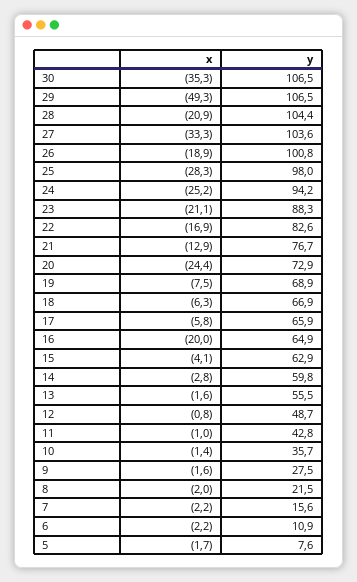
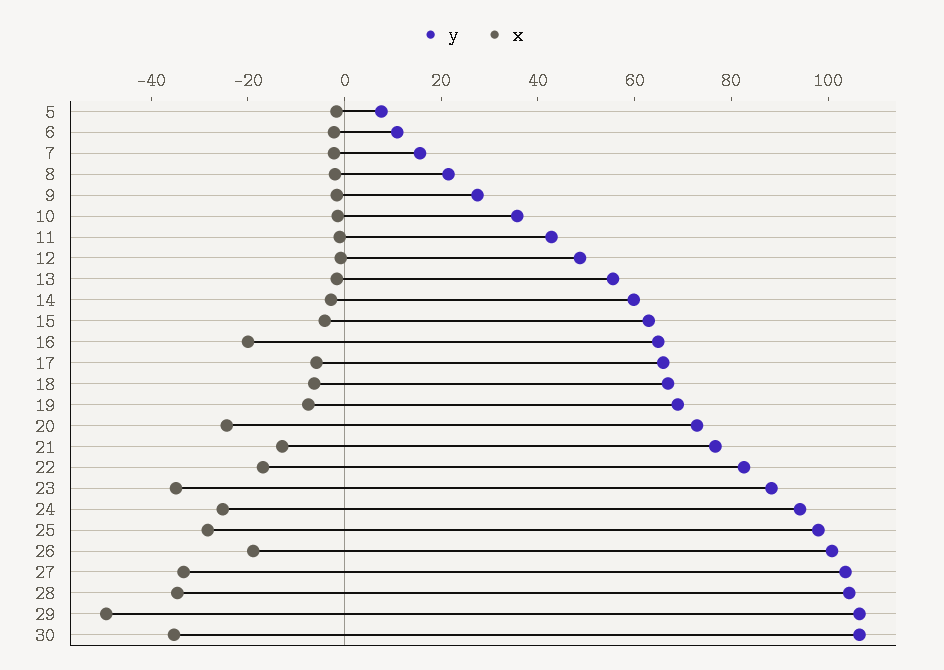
x, 28: -20.9 -> -35
x, 23: -21.1 -> -35

